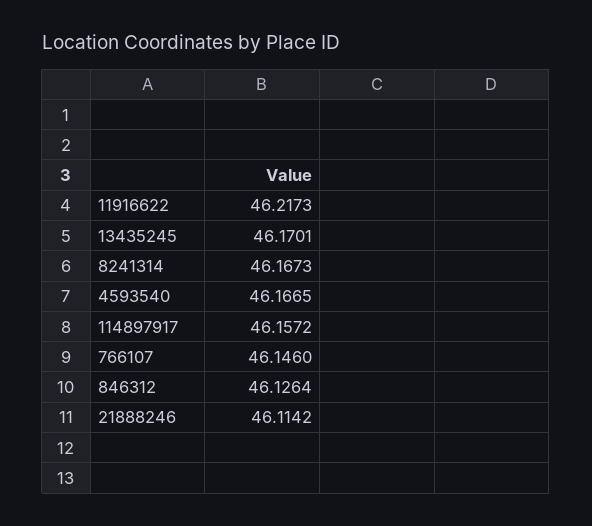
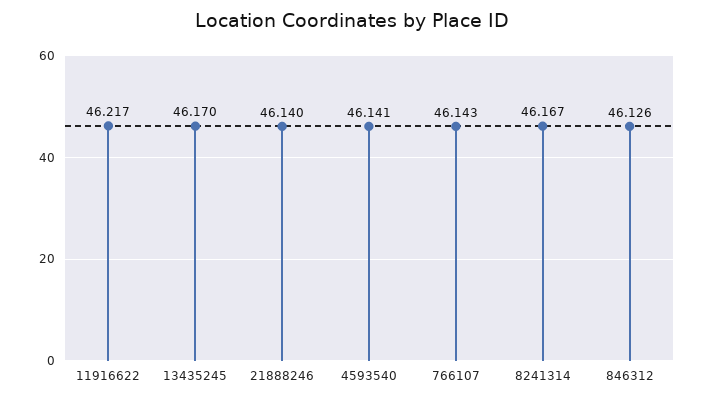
4593540: 46.1665 -> 46.141
114897917: 46.1572 -> none
766107: 46.146 -> 46.143
21888246: 46.1142 -> 46.14

